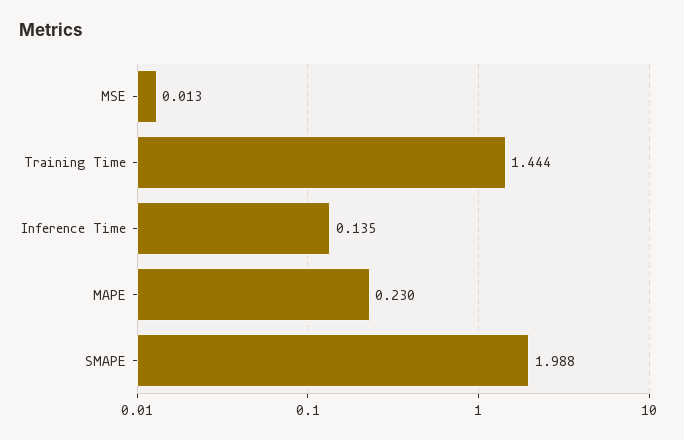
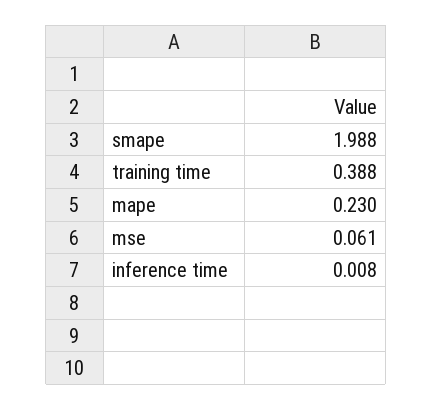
MSE: 0.013 -> 0.061
Training Time: 1.444 -> 0.388
Inference Time: 0.135 -> 0.008

